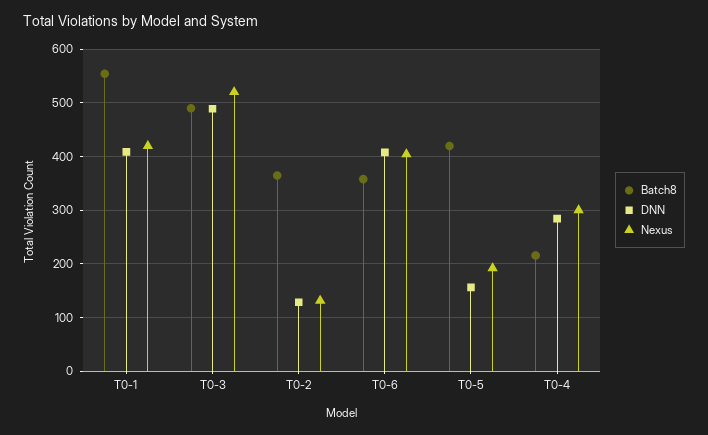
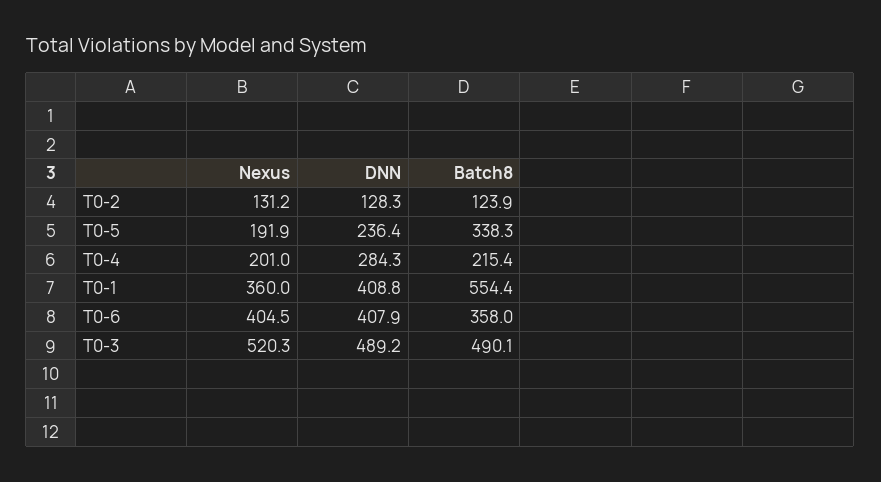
Nexus, T0-1: 420 -> 360
Batch8, T0-2: 360 -> 123.9
Batch8, T0-5: 420 -> 338.3
DNN, T0-5: 160 -> 236.4
Nexus, T0-4: 300 -> 201

